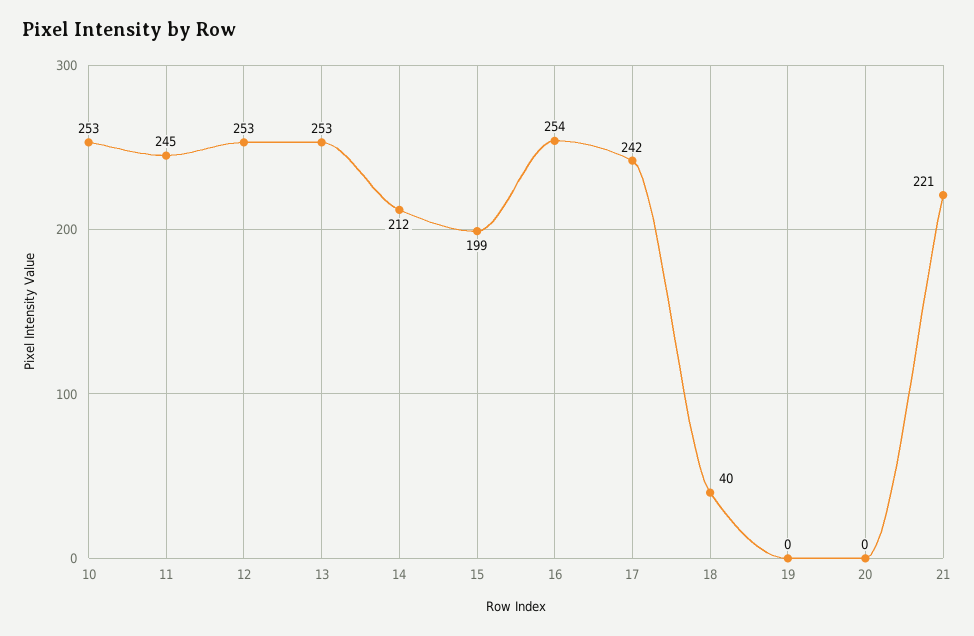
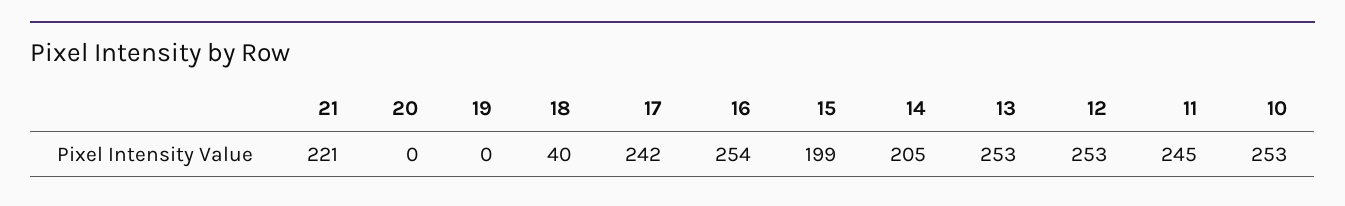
14: 212 -> 205

